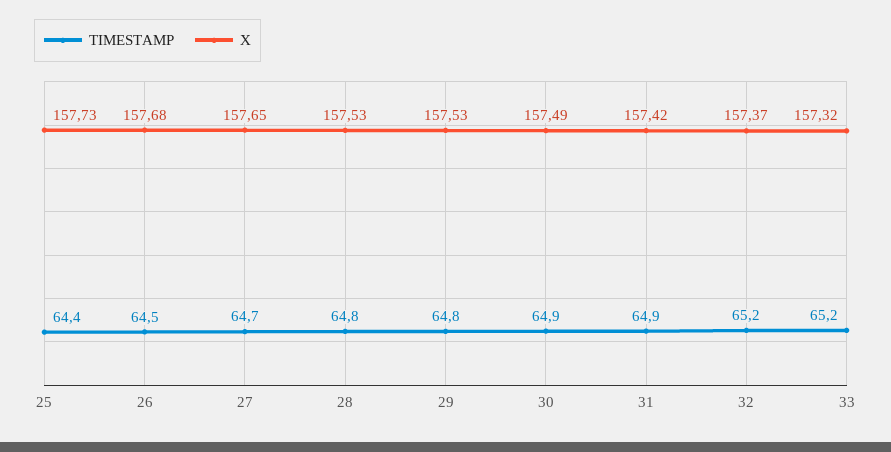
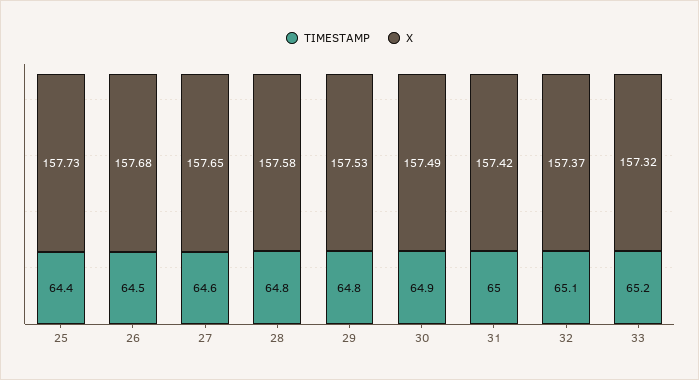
TIMESTAMP, 27: 64.7 -> 64.6
X, 28: 157.53 -> 157.58
TIMESTAMP, 31: 64.9 -> 65
TIMESTAMP, 32: 65.2 -> 65.1

